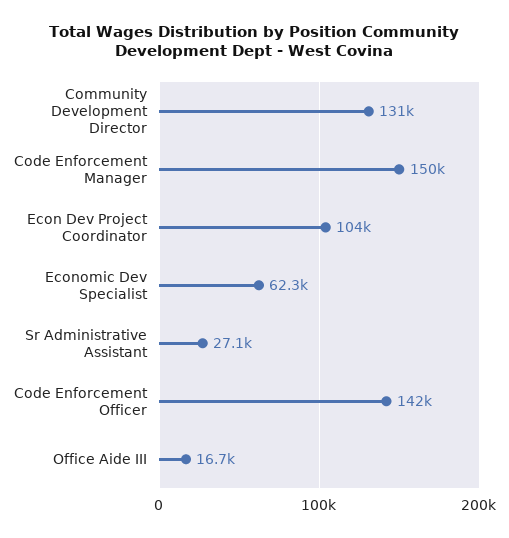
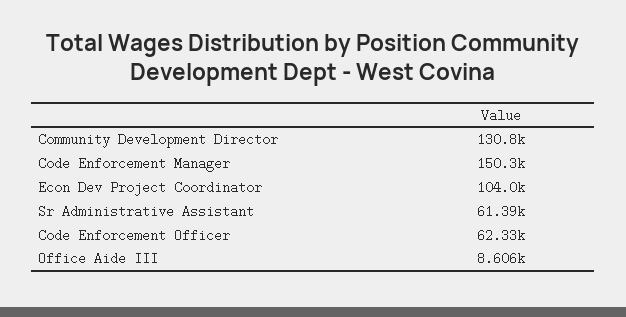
Economic Dev Specialist: 62300 -> none
Sr Administrative Assistant: 27100 -> 61390
Code Enforcement Officer: 142000 -> 62330
Office Aide III: 16700 -> 8606

